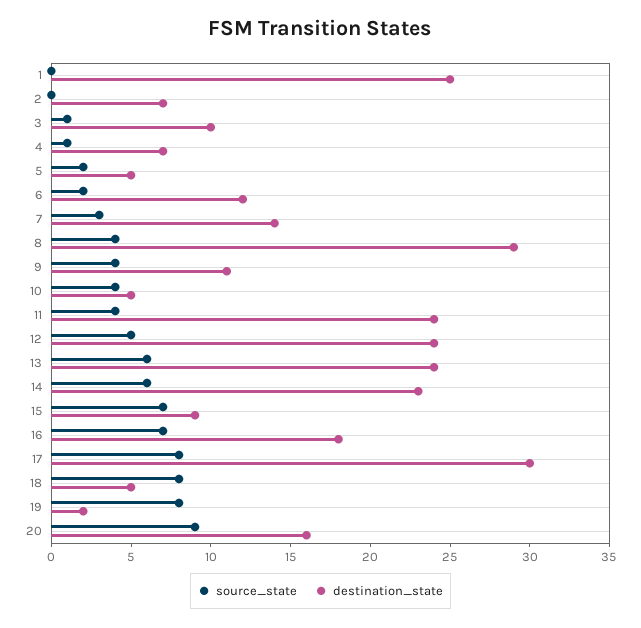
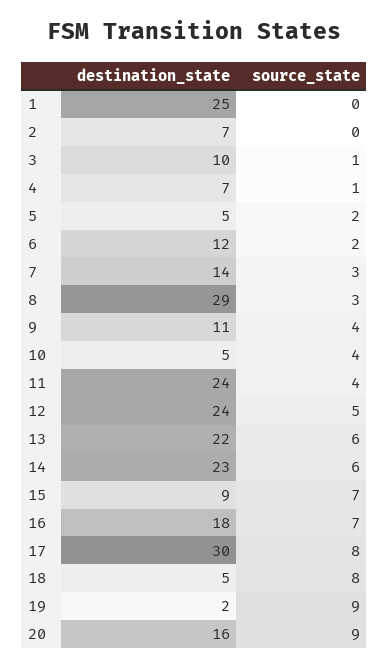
source_state, 8: 4 -> 3
destination_state, 13: 24 -> 22
source_state, 19: 8 -> 9

